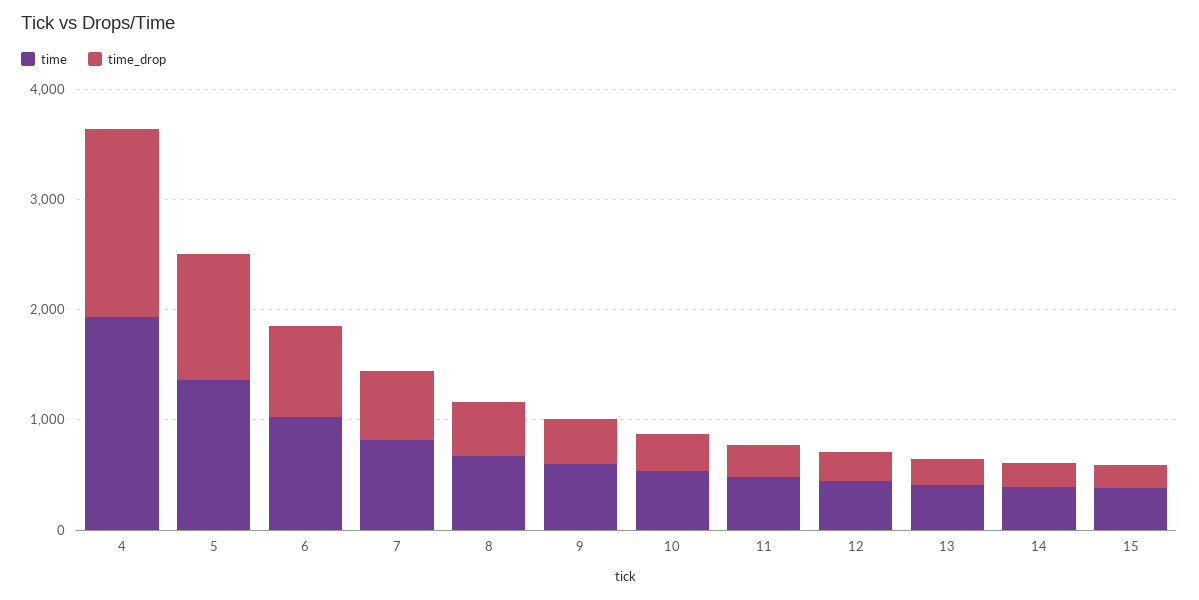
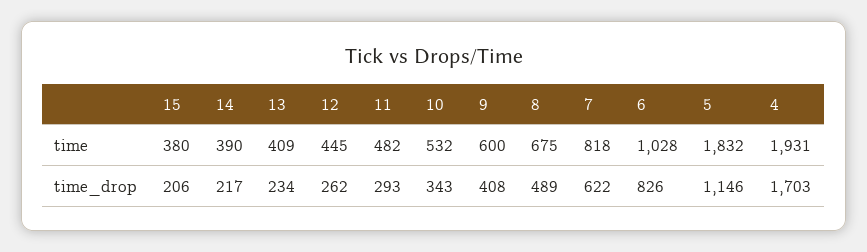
time, 5: 1400 -> 1832

